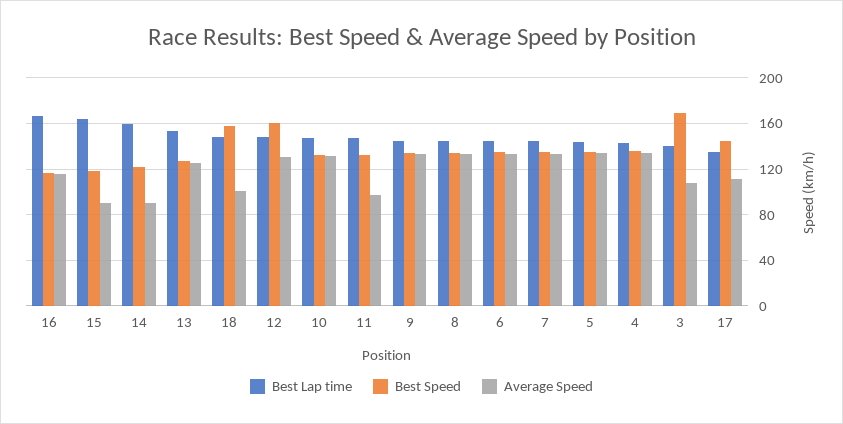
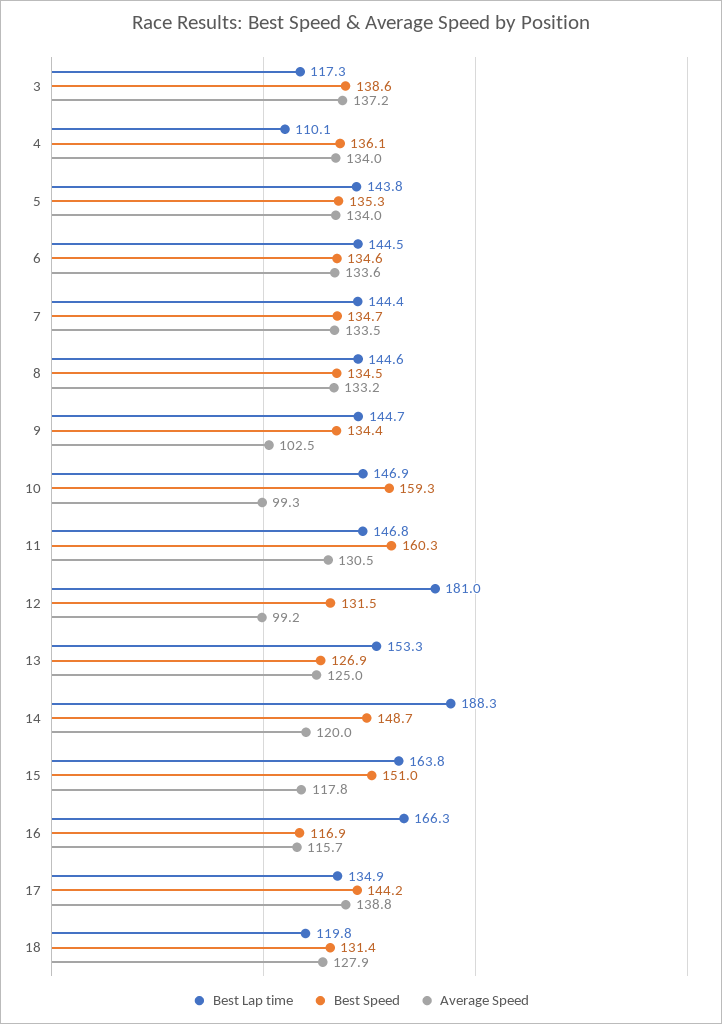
Best Speed, 15: 120 -> 151
Average Speed, 15: 90 -> 117.8
Best Lap time, 14: 160 -> 188.3
Best Speed, 14: 120 -> 148.7
Average Speed, 14: 90 -> 120
Best Lap time, 18: 150 -> 119.8
Best Speed, 18: 160 -> 131.4
Average Speed, 18: 100 -> 127.9
Best Lap time, 12: 150 -> 181
Best Speed, 12: 160 -> 131.5
Average Speed, 12: 130 -> 99.2
Best Speed, 10: 130 -> 159.3
Average Speed, 10: 130 -> 99.3
Best Speed, 11: 130 -> 160.3
Average Speed, 11: 100 -> 130.5
Average Speed, 9: 130 -> 102.5
Best Lap time, 4: 140 -> 110.1
Best Lap time, 3: 140 -> 117.3
Best Speed, 3: 170 -> 138.6
Average Speed, 3: 110 -> 137.2
Average Speed, 17: 110 -> 138.8

